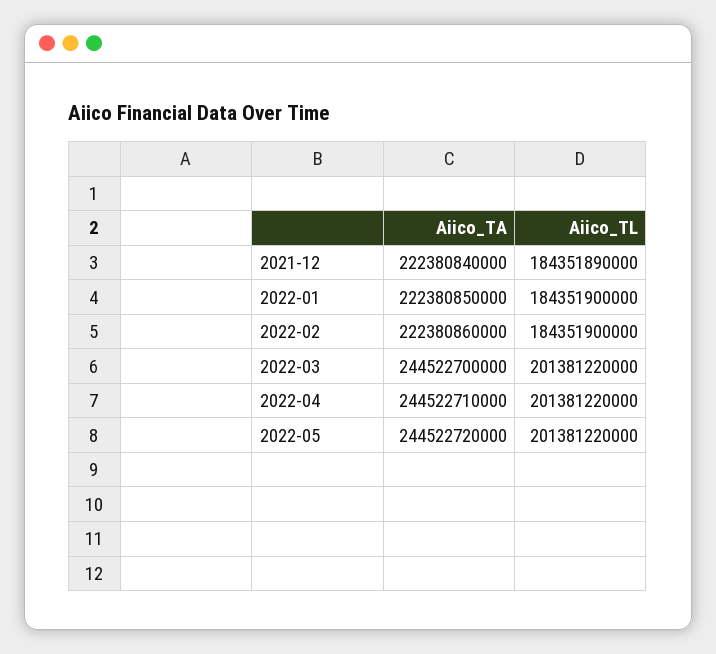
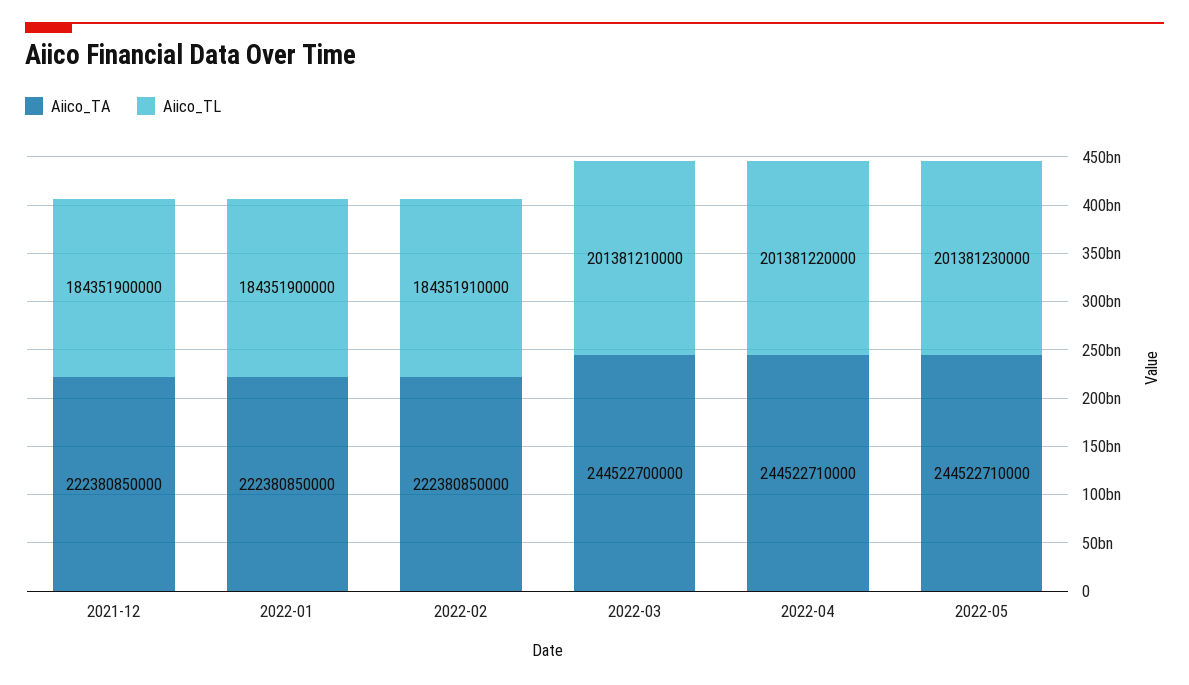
Aiico_TA, 2021-12: 222380840000 -> 222380850000
Aiico_TL, 2021-12: 184351890000 -> 184351900000
Aiico_TA, 2022-02: 222380860000 -> 222380850000
Aiico_TL, 2022-02: 184351900000 -> 184351910000
Aiico_TL, 2022-03: 201381220000 -> 201381210000
Aiico_TA, 2022-05: 244522720000 -> 244522710000
Aiico_TL, 2022-05: 201381220000 -> 201381230000

